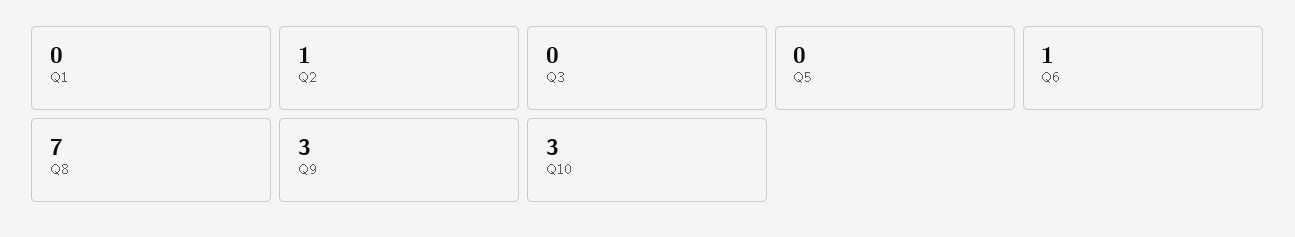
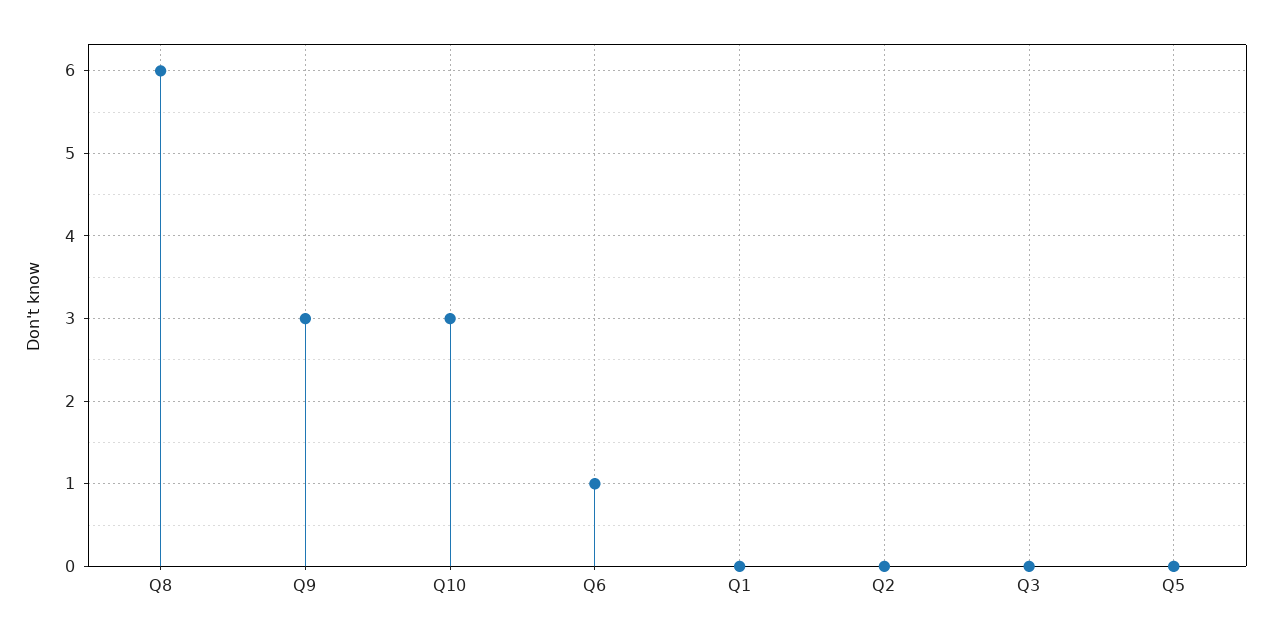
Q2: 1 -> 0
Q8: 7 -> 6

